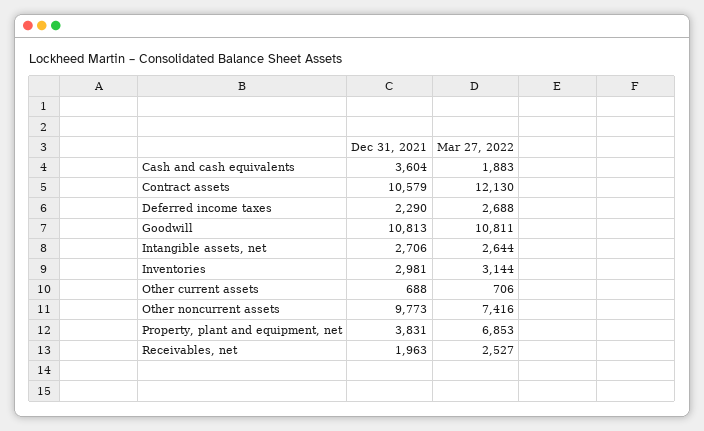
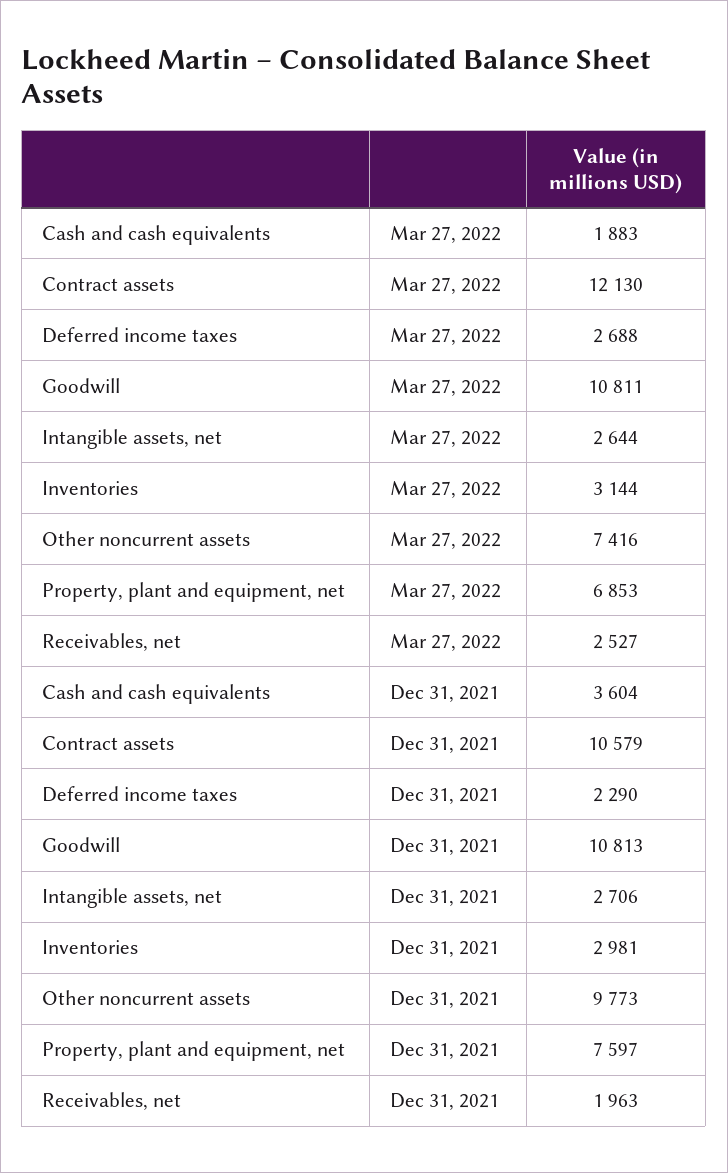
Dec 31, 2021, Other current assets: 688 -> none
Mar 27, 2022, Other current assets: 706 -> none
Dec 31, 2021, Property, plant and equipment, net: 3831 -> 7597

